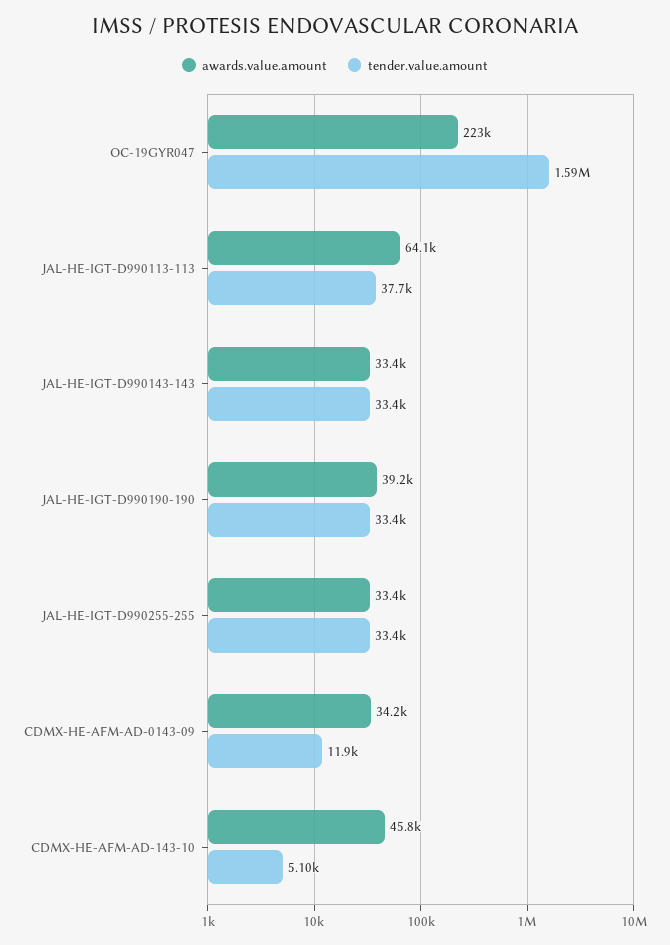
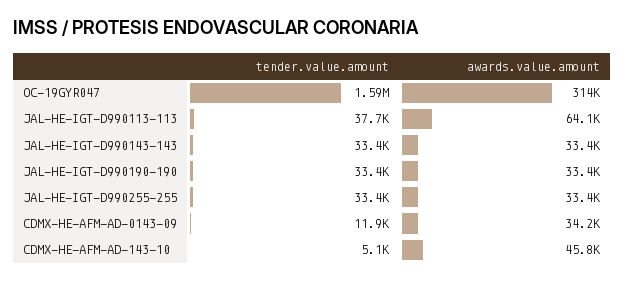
awards.value.amount, OC-19GYR047: 223000 -> 314000
awards.value.amount, JAL-HE-IGT-D990190-190: 39200 -> 33400

